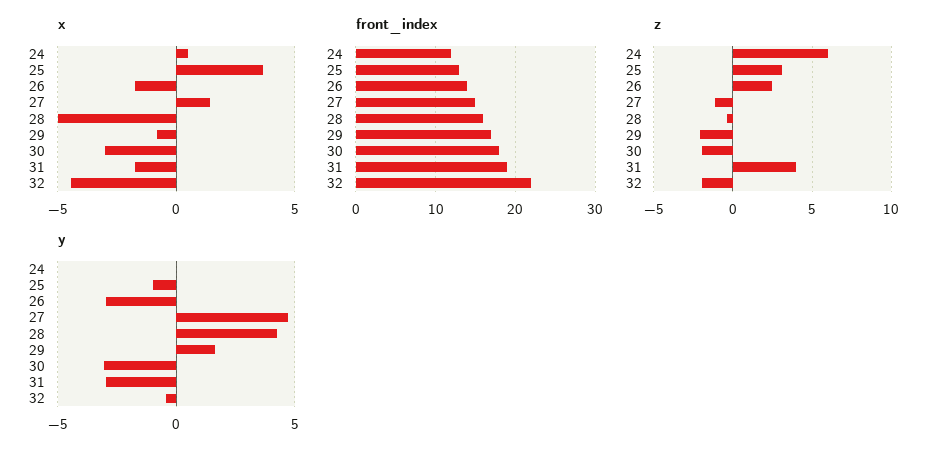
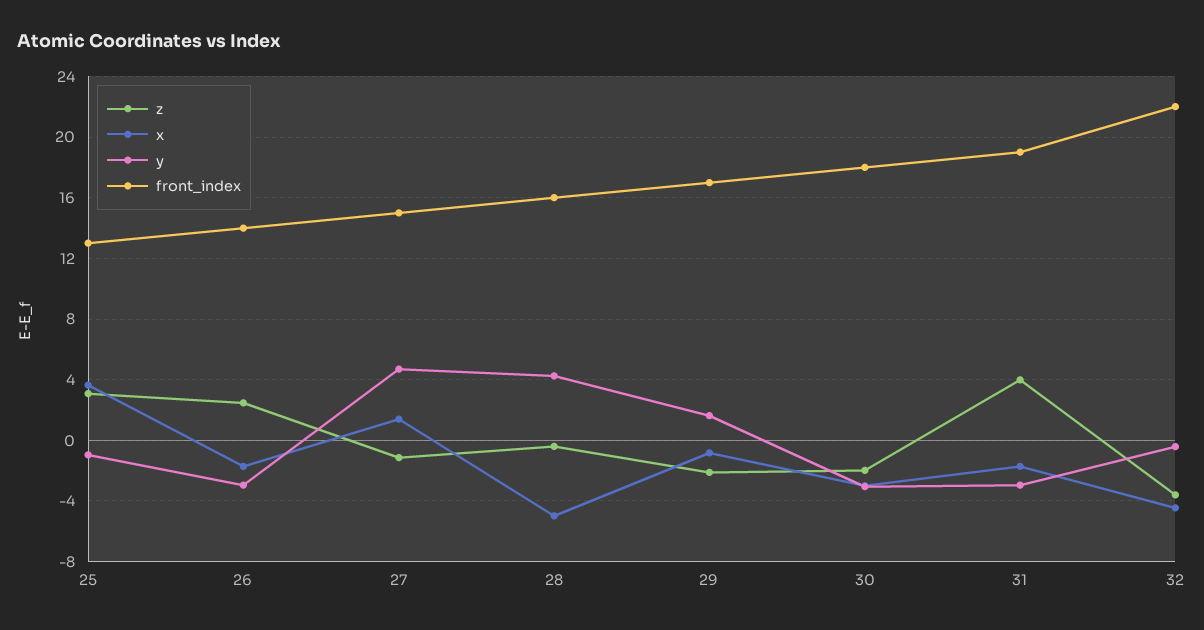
x, 24: 0.5 -> none
front_index, 24: 12 -> none
z, 24: 6 -> none
z, 32: -2 -> -3.5
y, 24: 0 -> none

